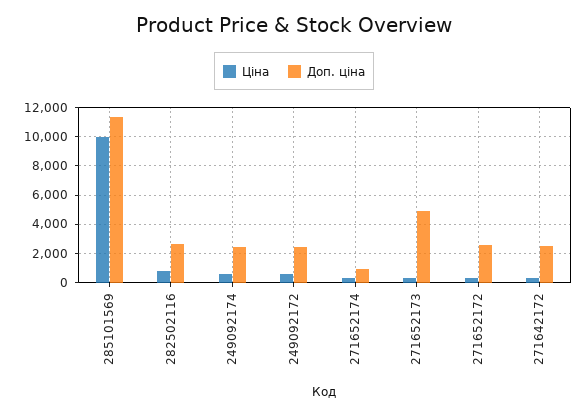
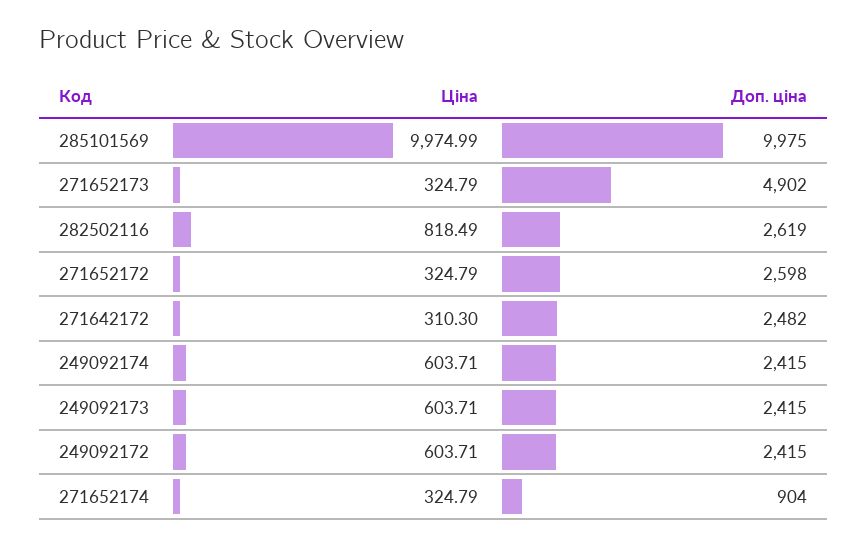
Доп. ціна, 285101569: 11500 -> 9975
Ціна, 249092173: none -> 603.71
Доп. ціна, 249092173: none -> 2415

